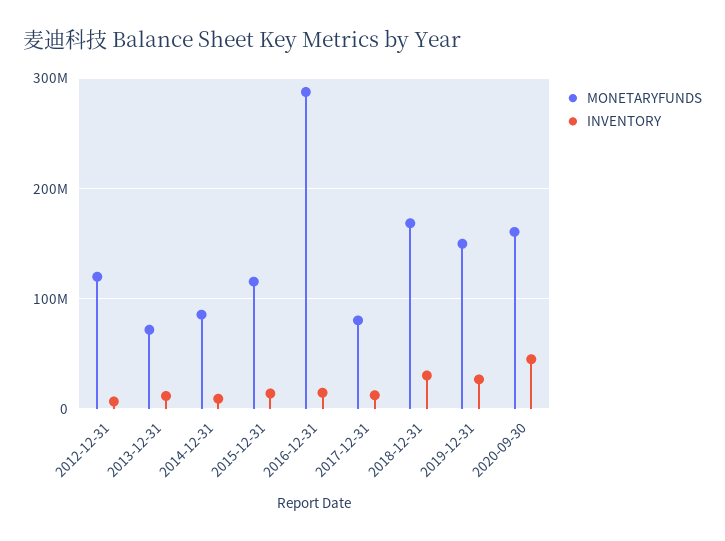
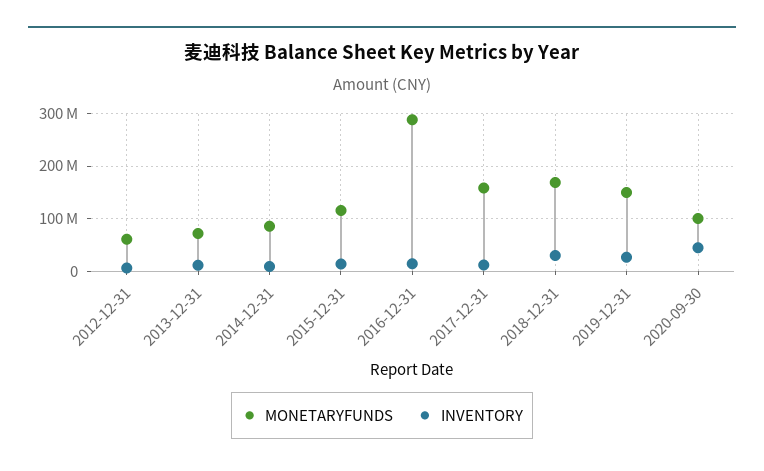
MONETARYFUNDS, 2012-12-31: 120000000 -> 60000000
MONETARYFUNDS, 2017-12-31: 80000000 -> 160000000
MONETARYFUNDS, 2020-09-30: 160000000 -> 100000000

